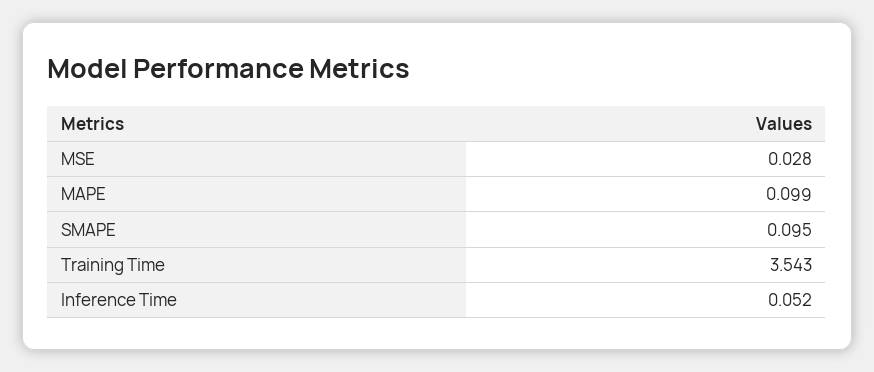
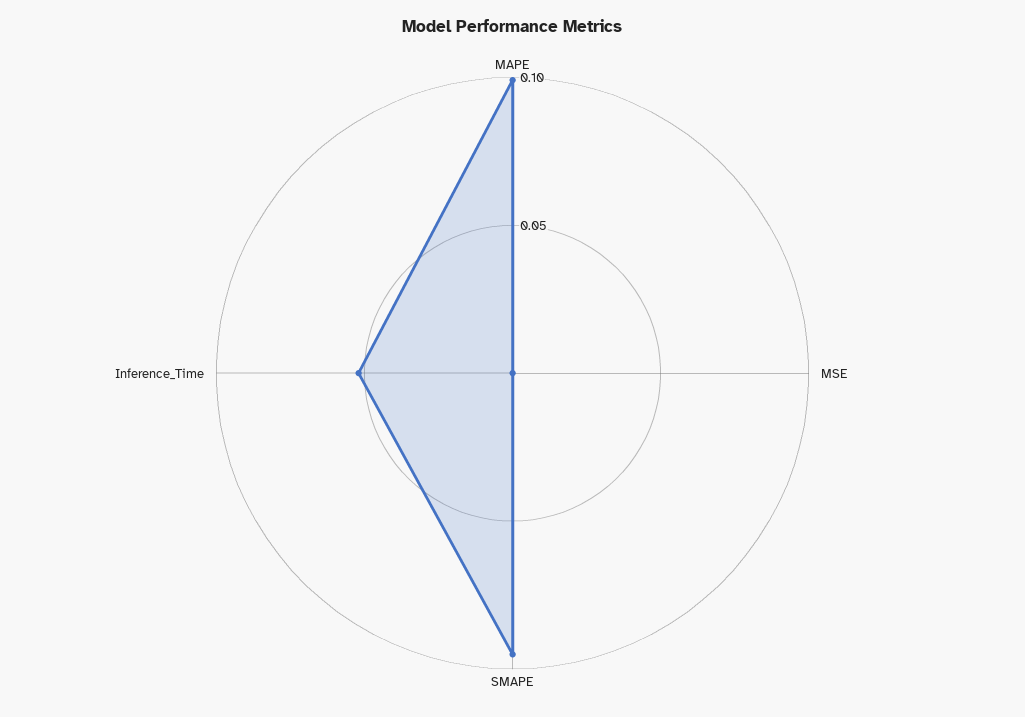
MSE: 0.028 -> 0
Training Time: 3.543 -> none

